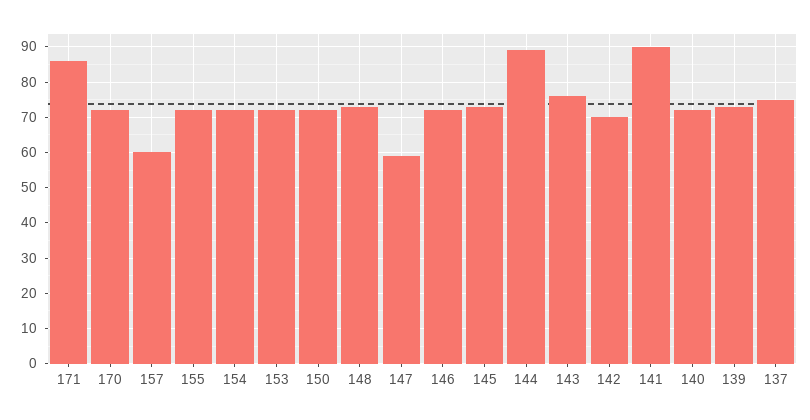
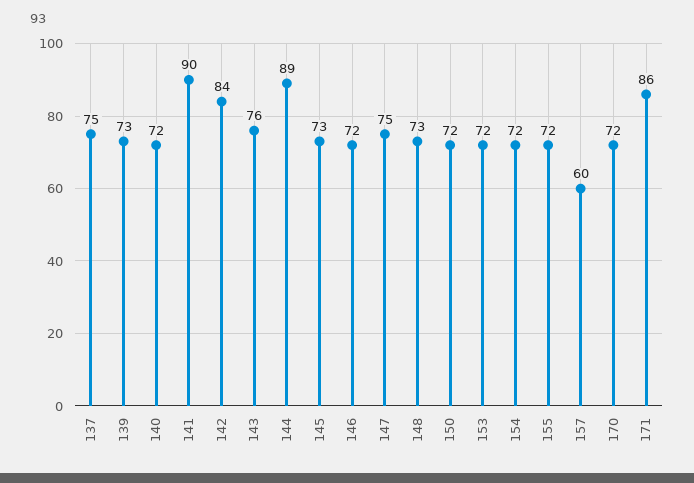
147: 60 -> 75
142: 70 -> 84

